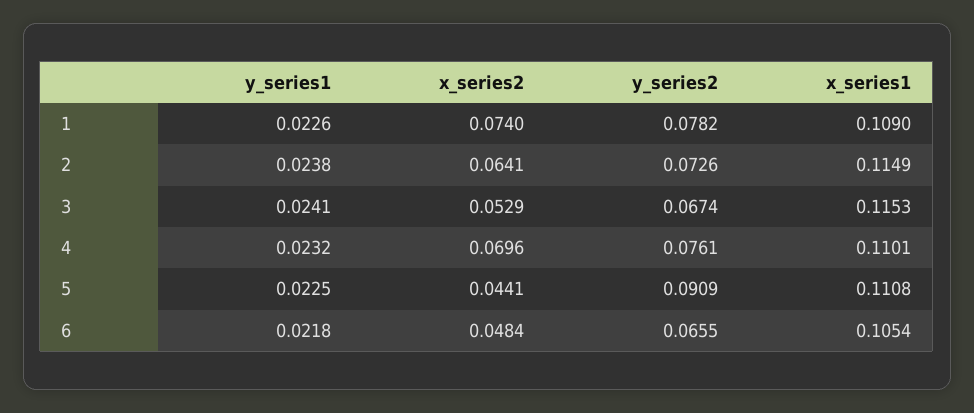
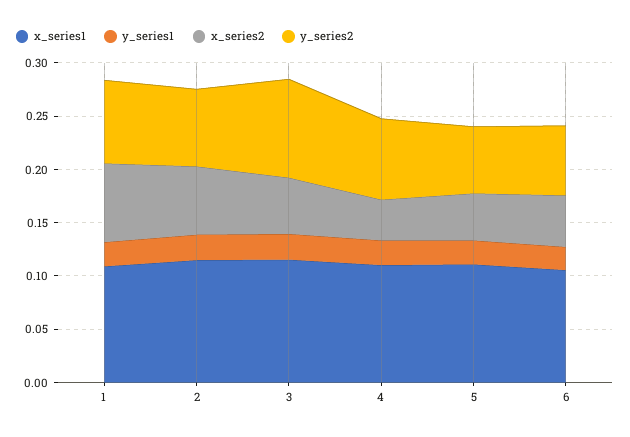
y_series2, 3: 0.0674 -> 0.09
x_series2, 4: 0.0696 -> 0.04
y_series2, 5: 0.0909 -> 0.06

